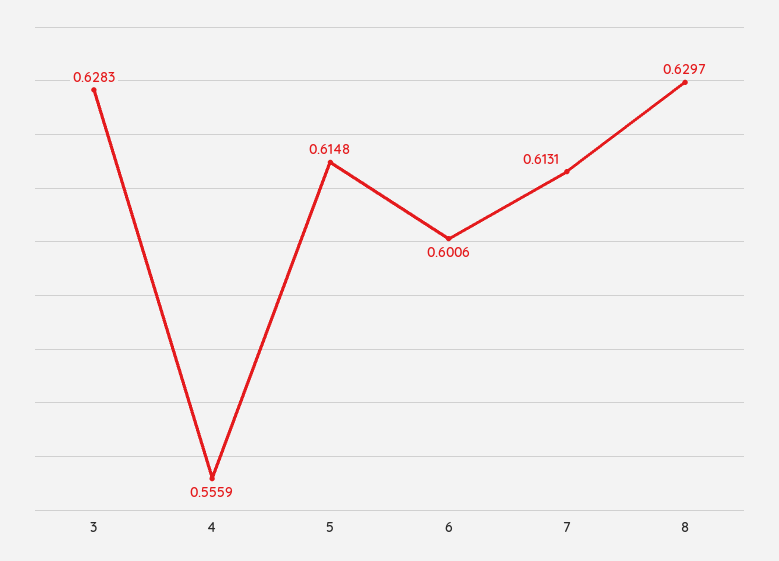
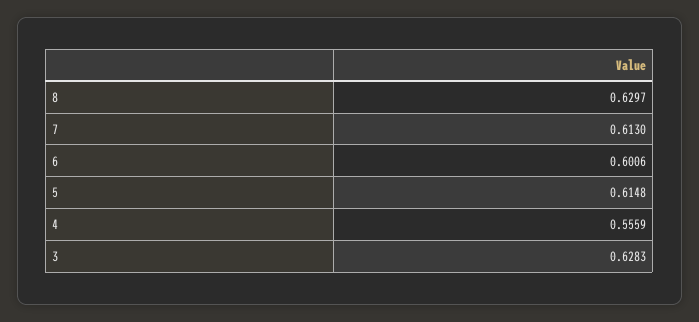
7: 0.6131 -> 0.613

